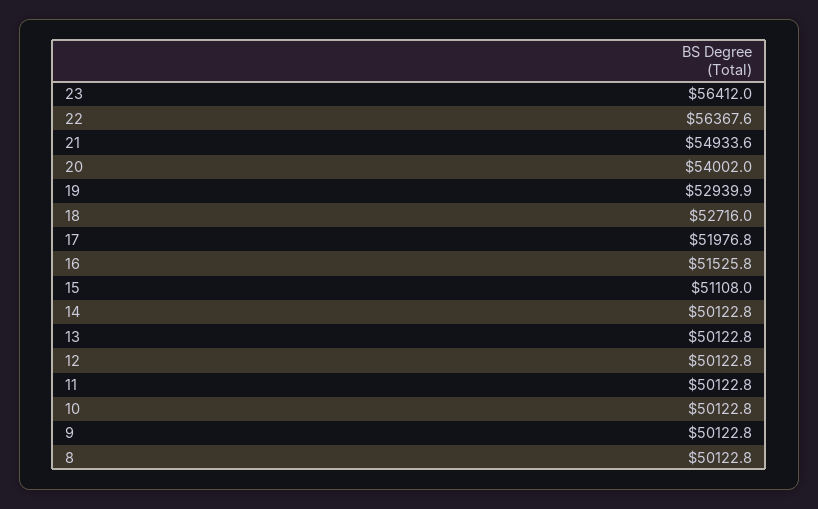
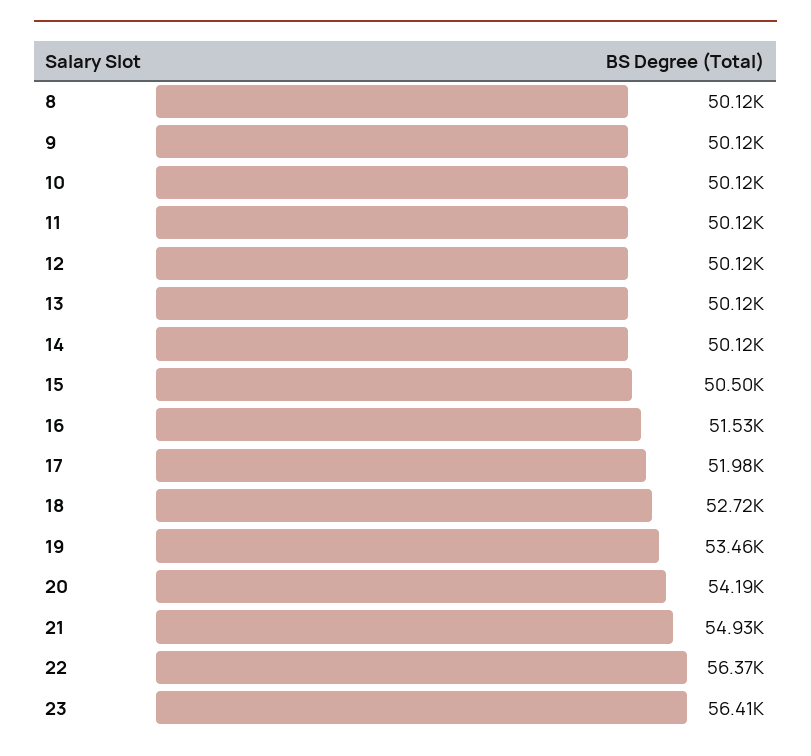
20: 54002 -> 54190
19: 52939.9 -> 53460
15: 51108 -> 50500

